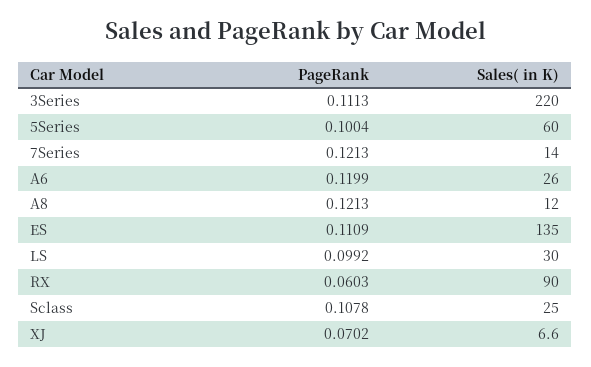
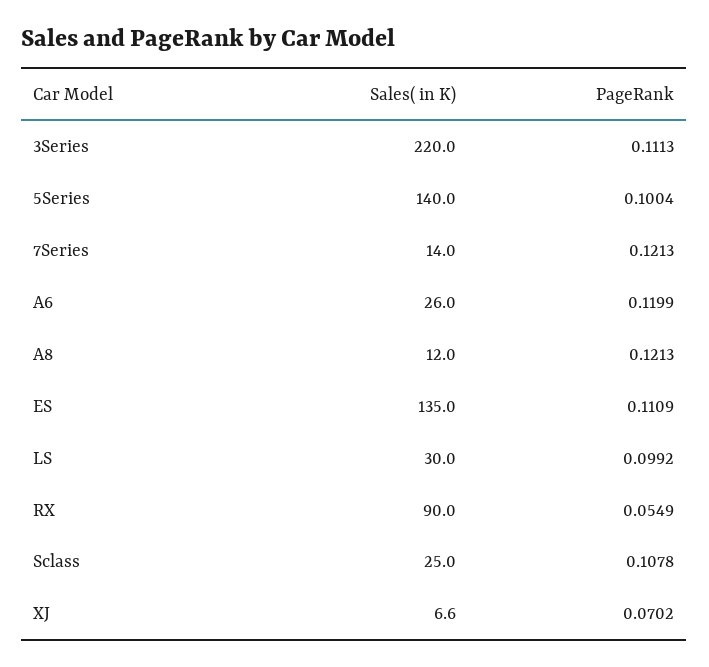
Sales( in K), 5Series: 60 -> 140
PageRank, RX: 0.0603 -> 0.0549

